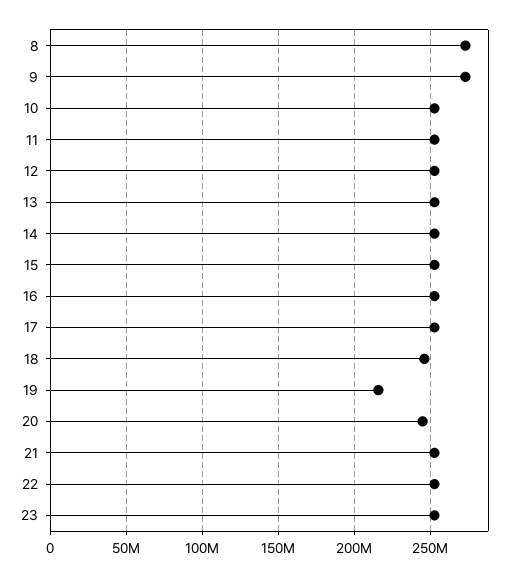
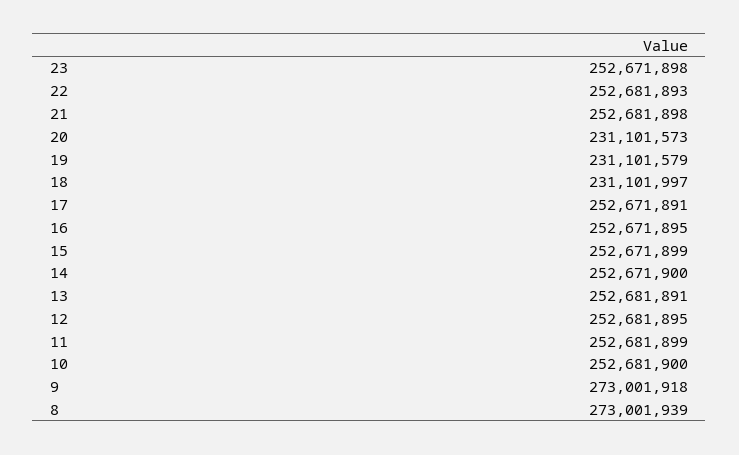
18: 245000000 -> 231101997
19: 215000000 -> 231101579
20: 245000000 -> 231101573

